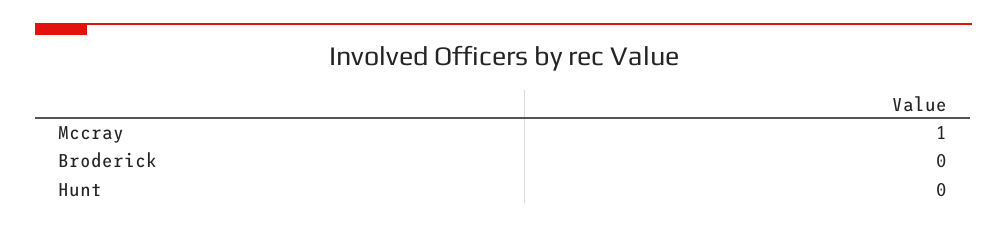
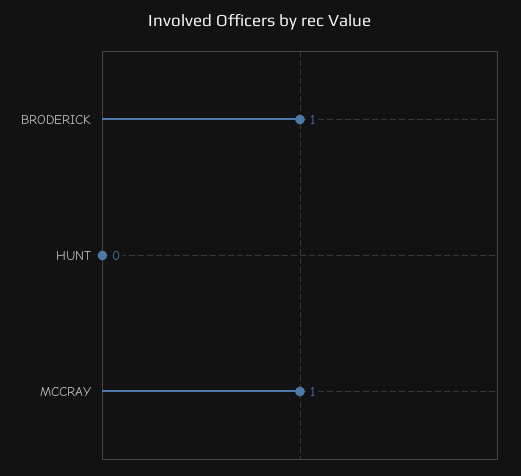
Broderick: 0 -> 1

